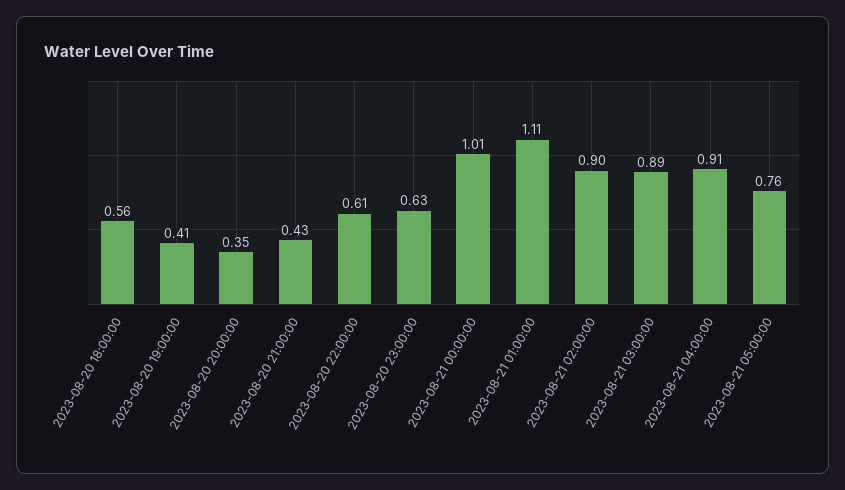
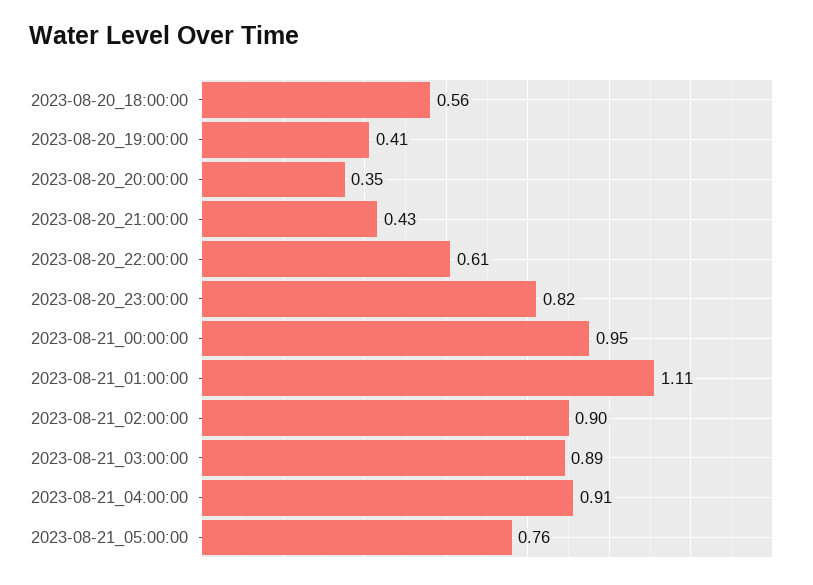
2023-08-20 23:00:00: 0.63 -> 0.82
2023-08-21 00:00:00: 1.01 -> 0.95

